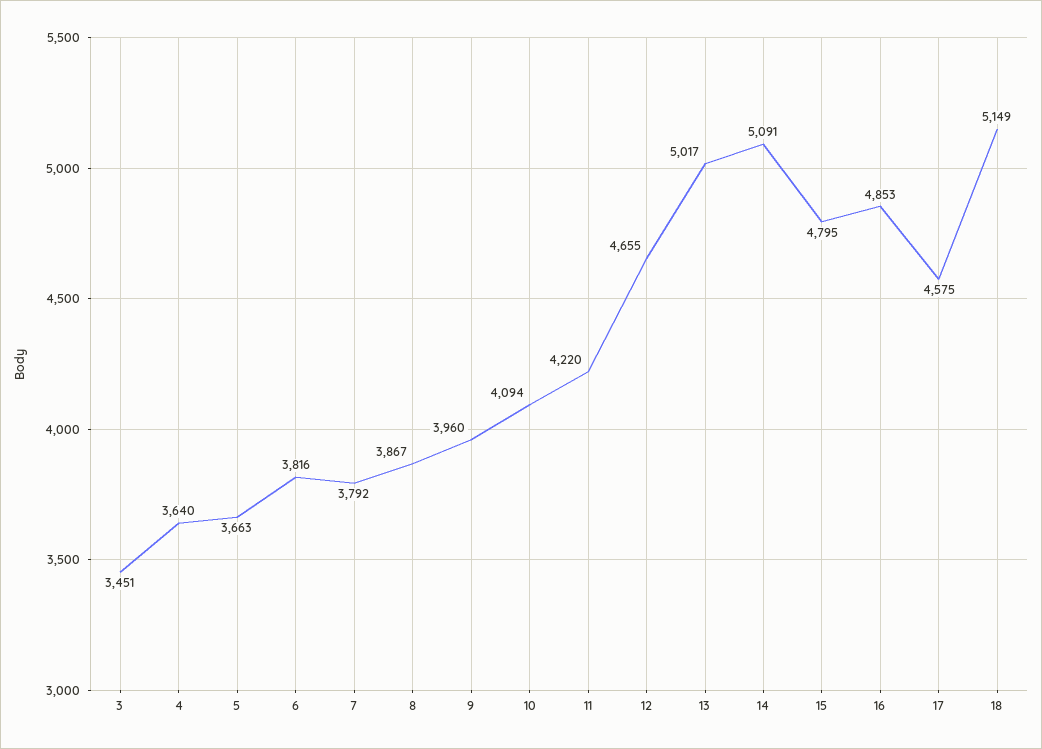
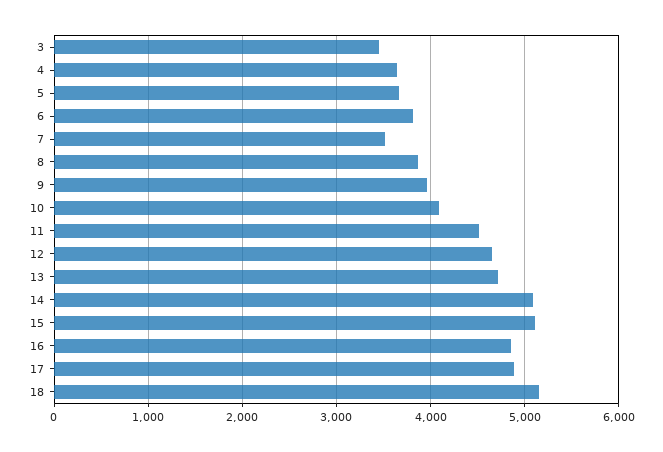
7: 3792 -> 3500
11: 4220 -> 4500
13: 5017 -> 4700
15: 4795 -> 5100
17: 4575 -> 4900

